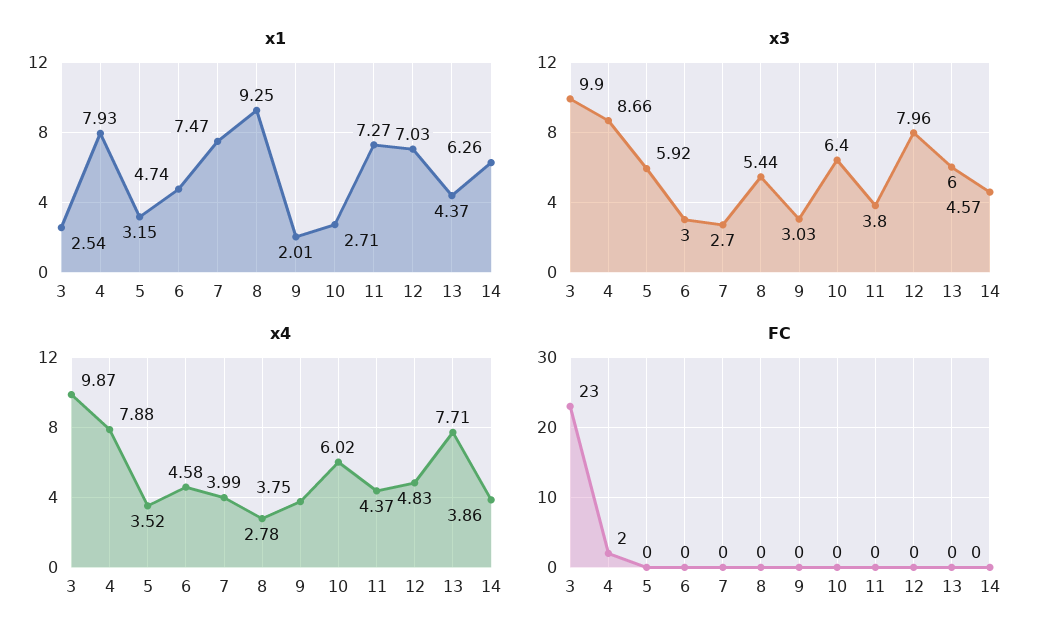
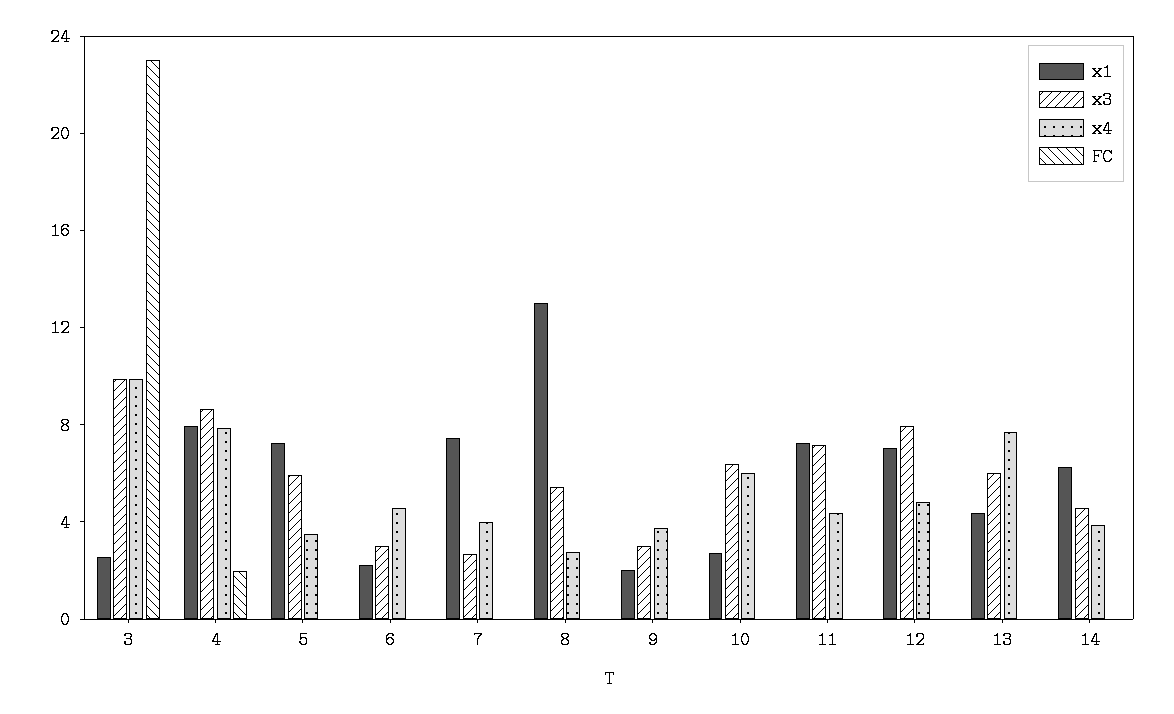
x1, 5: 3.15 -> 7
x1, 6: 4.74 -> 2
x1, 8: 9.25 -> 13
x3, 11: 3.8 -> 7

